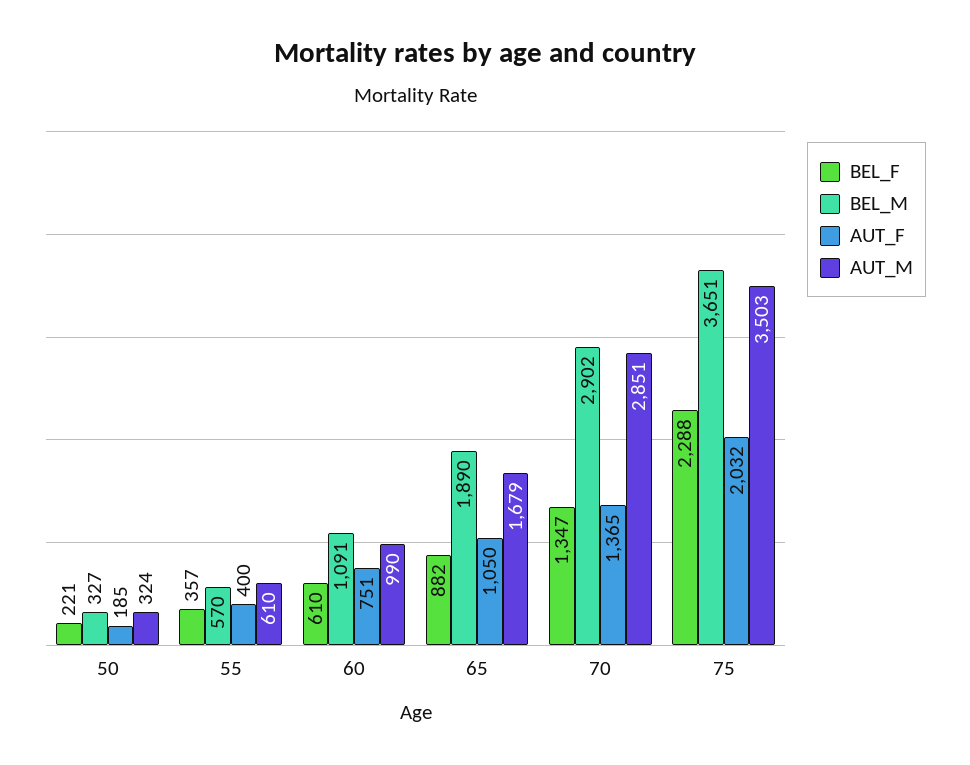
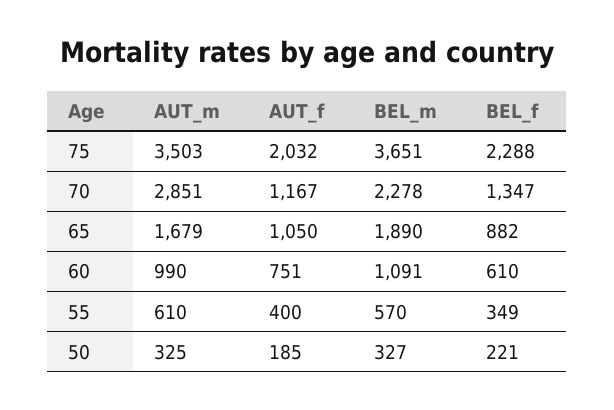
AUT_M, 50: 324 -> 325
BEL_F, 55: 357 -> 349
BEL_M, 70: 2902 -> 2278
AUT_F, 70: 1365 -> 1167

